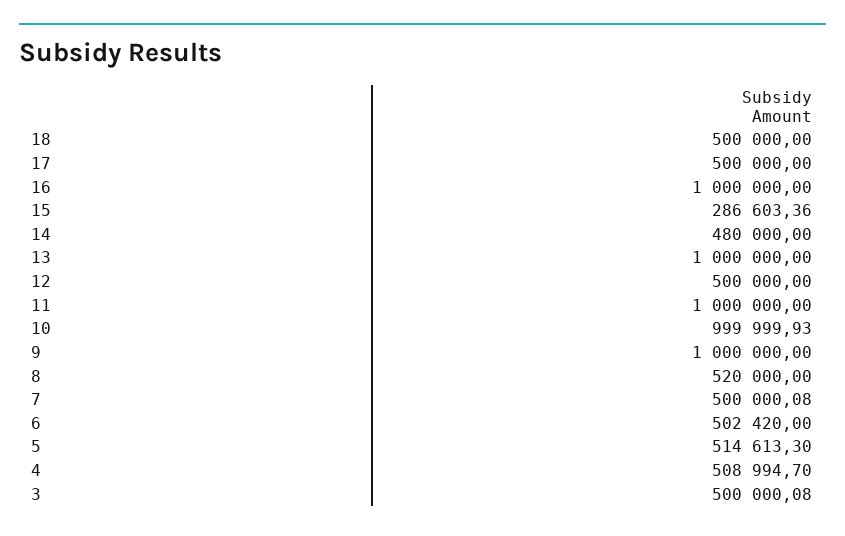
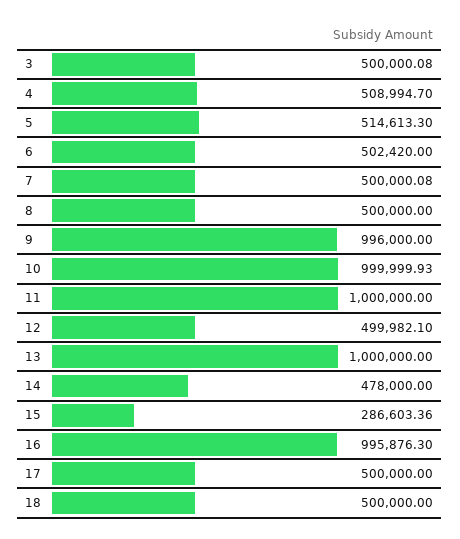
16: 1000000 -> 995876.3
14: 480000 -> 478000
12: 500000 -> 499982.1
9: 1000000 -> 996000
8: 520000 -> 500000

